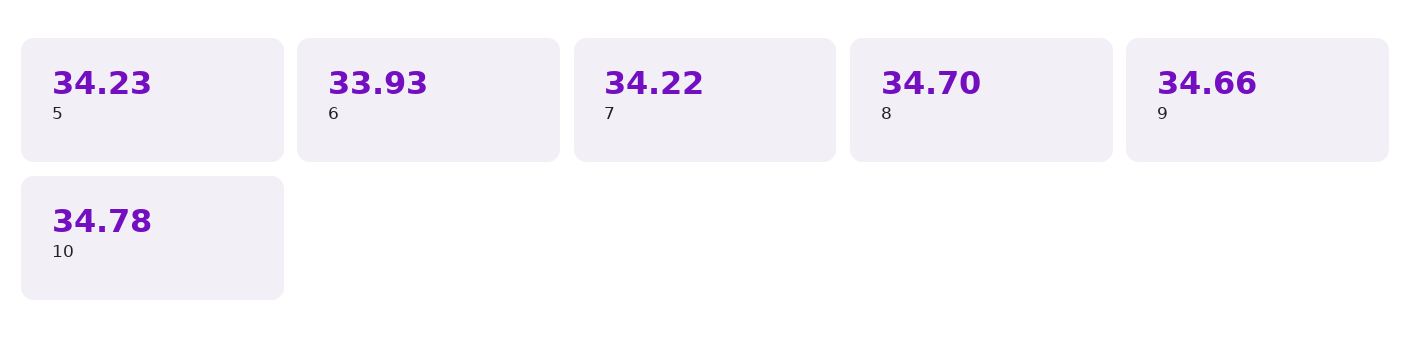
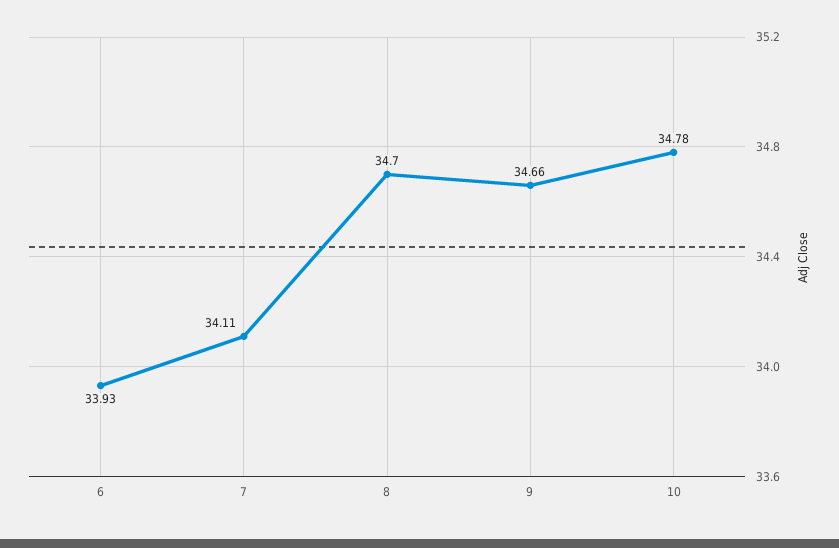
5: 34.23 -> none
7: 34.22 -> 34.11

